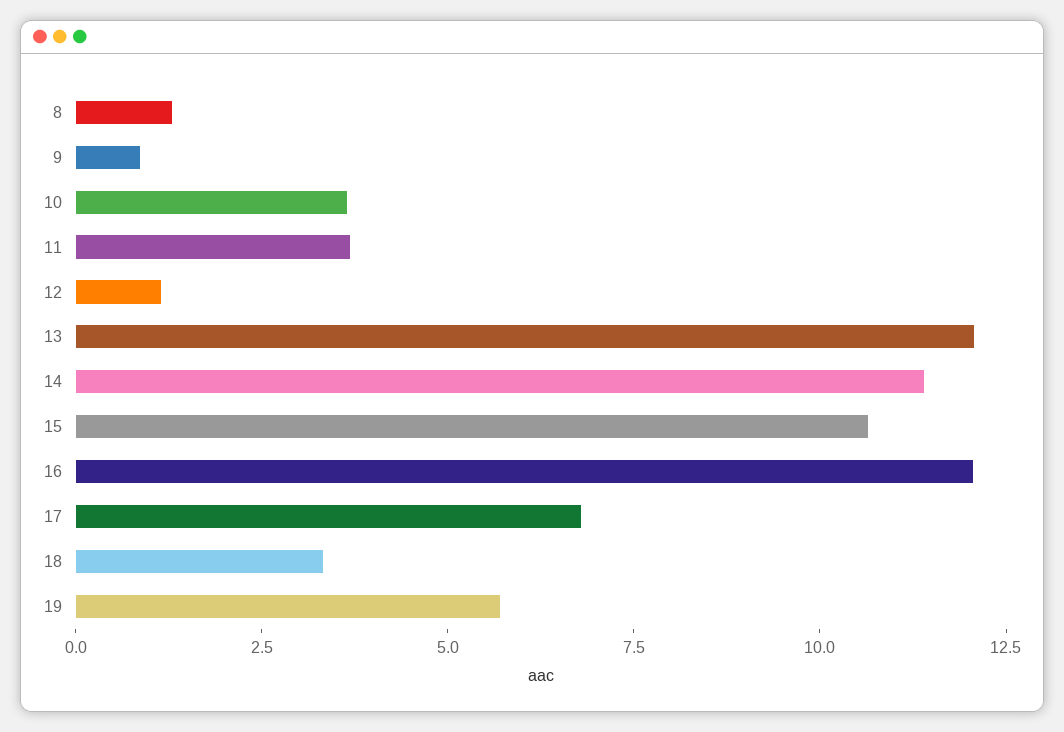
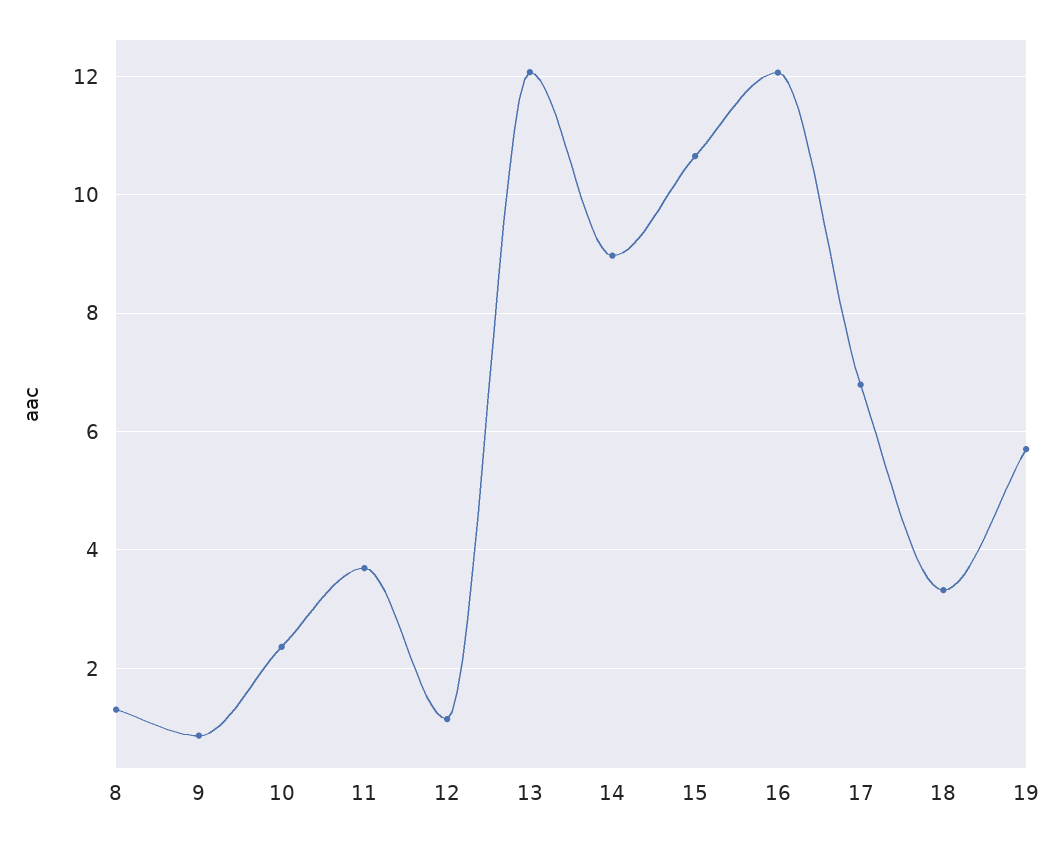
10: 3.5 -> 2.4
14: 11.5 -> 9

